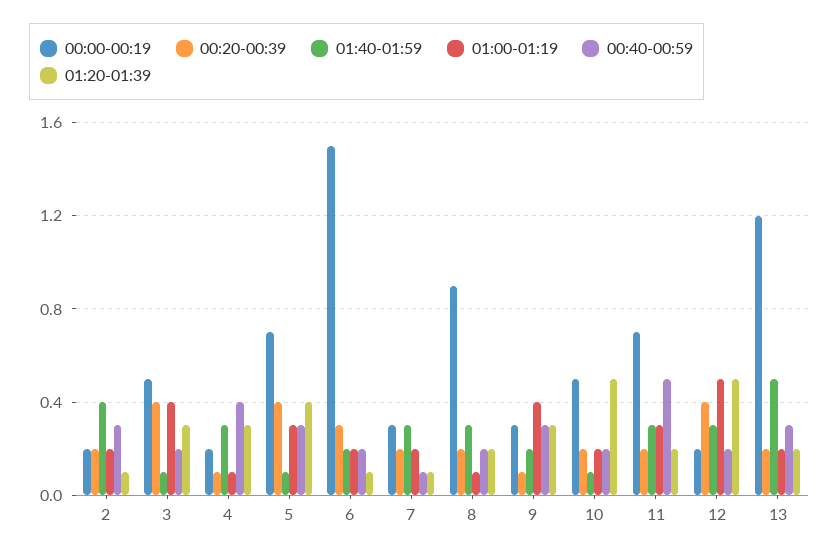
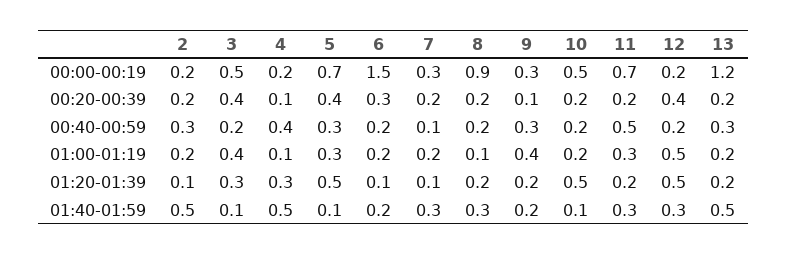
01:40-01:59, 2: 0.4 -> 0.5
01:40-01:59, 4: 0.3 -> 0.5
01:20-01:39, 5: 0.4 -> 0.5
01:20-01:39, 9: 0.3 -> 0.2

